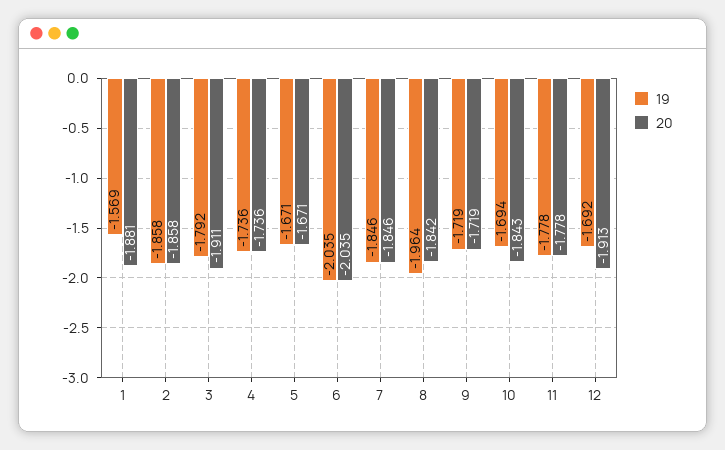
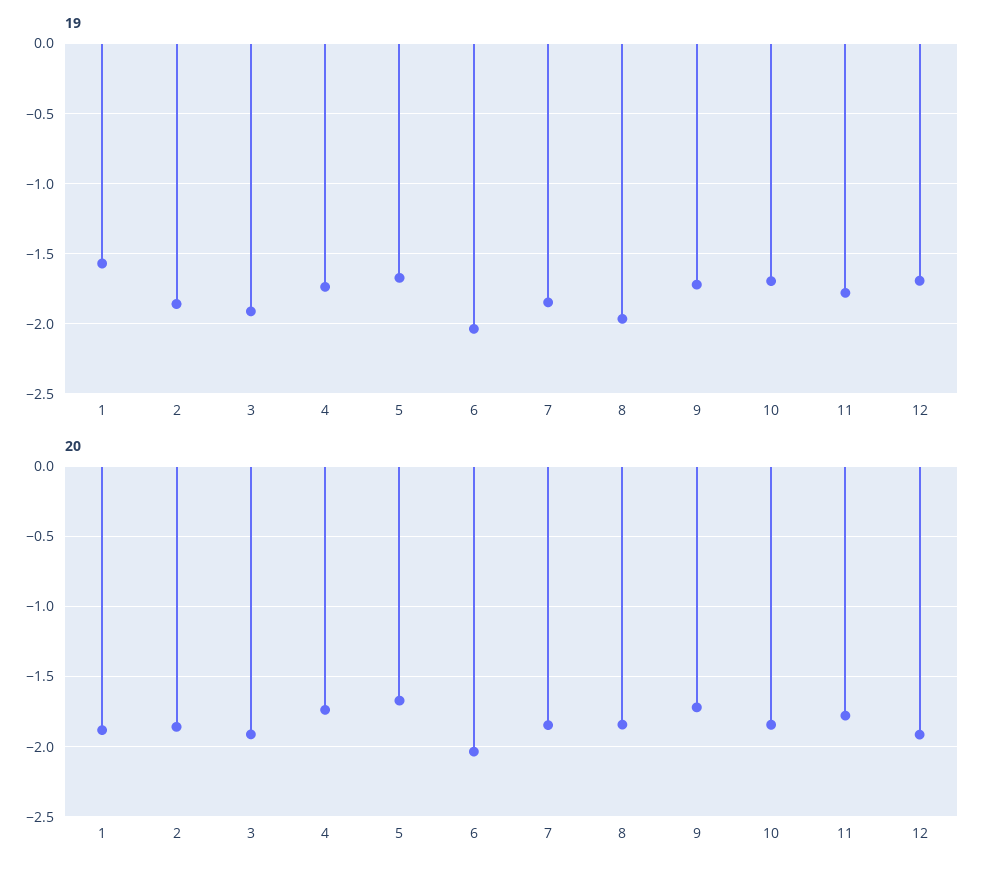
19, 3: -1.792 -> -1.9

